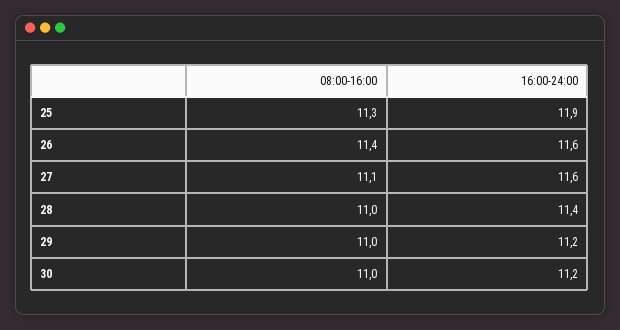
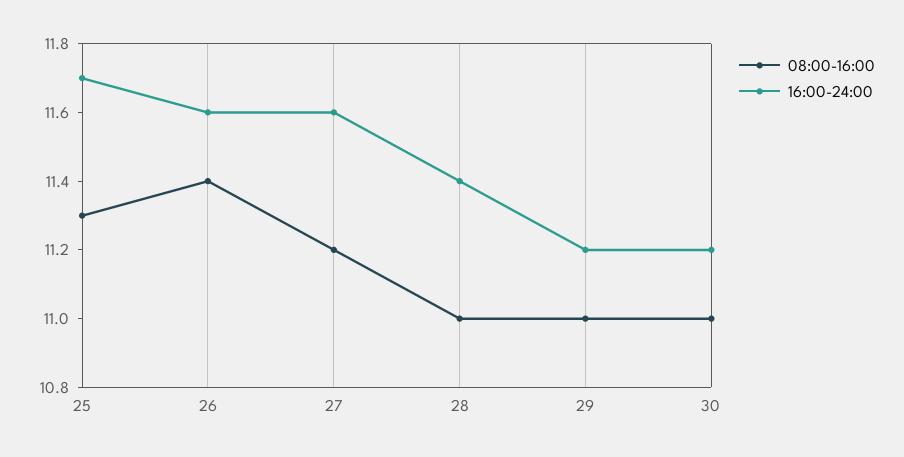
16:00-24:00, 25: 11.9 -> 11.7
08:00-16:00, 27: 11.1 -> 11.2

